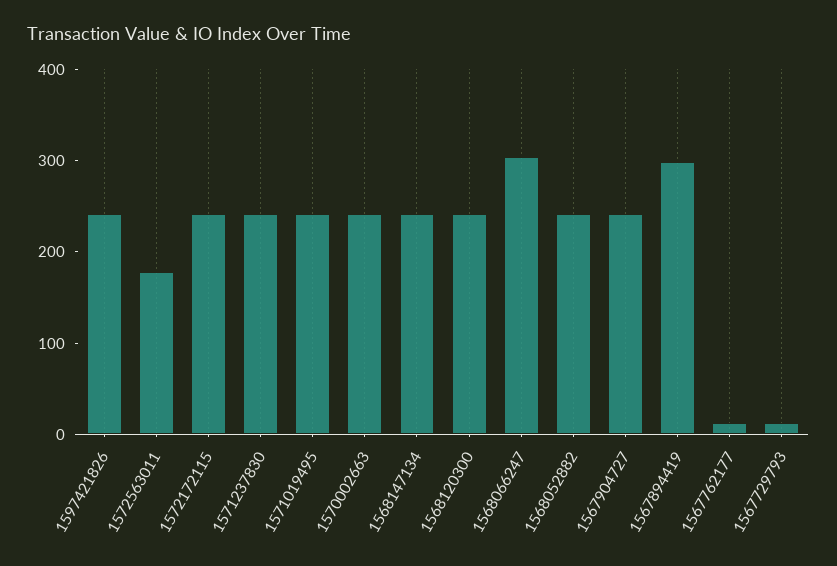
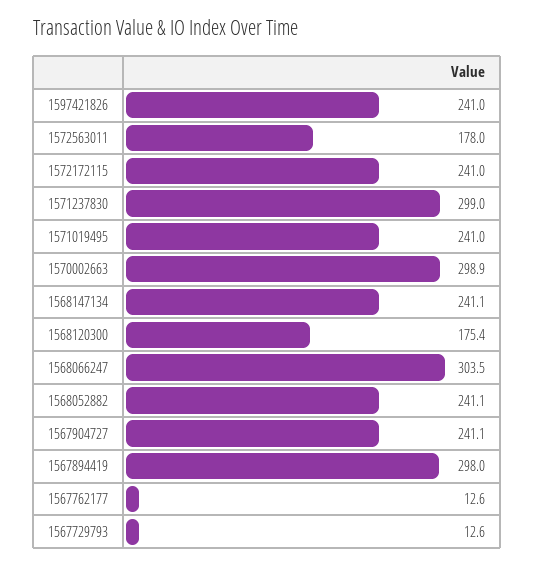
1571237830: 240 -> 299
1570002663: 240 -> 298.9
1568120300: 240 -> 175.4

